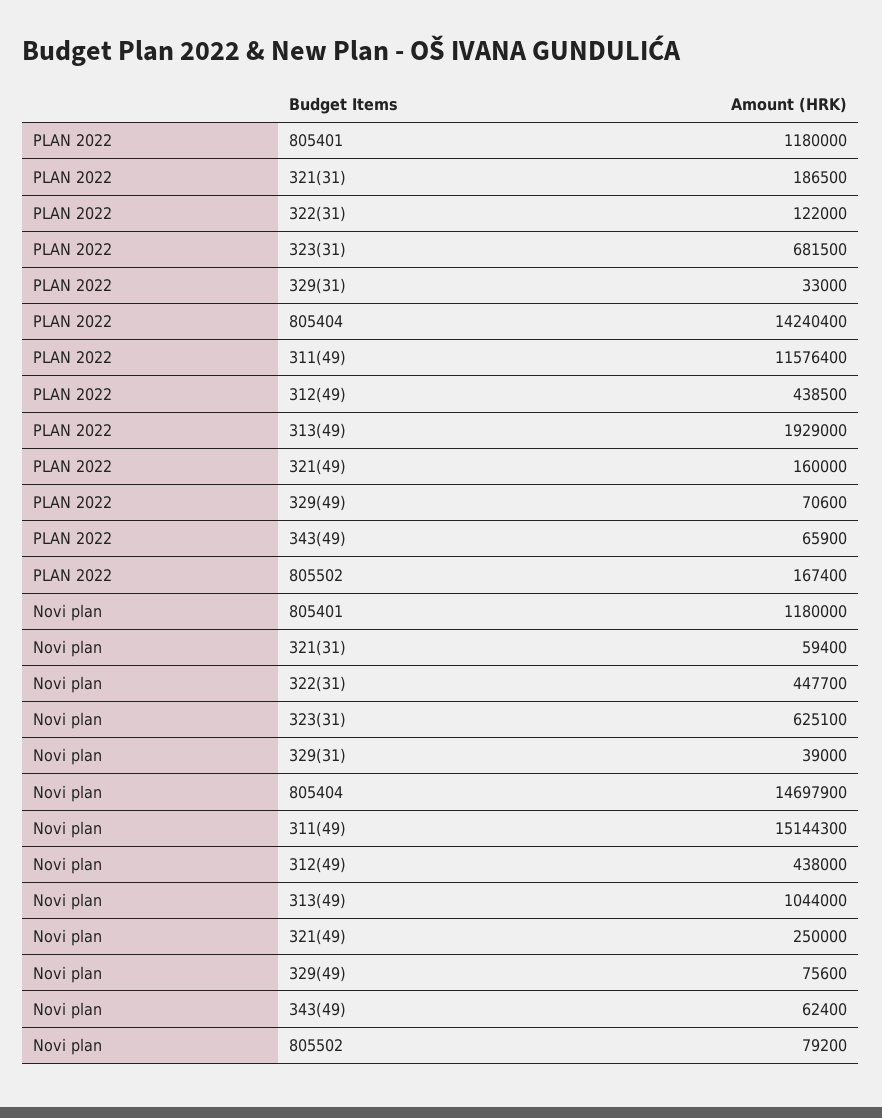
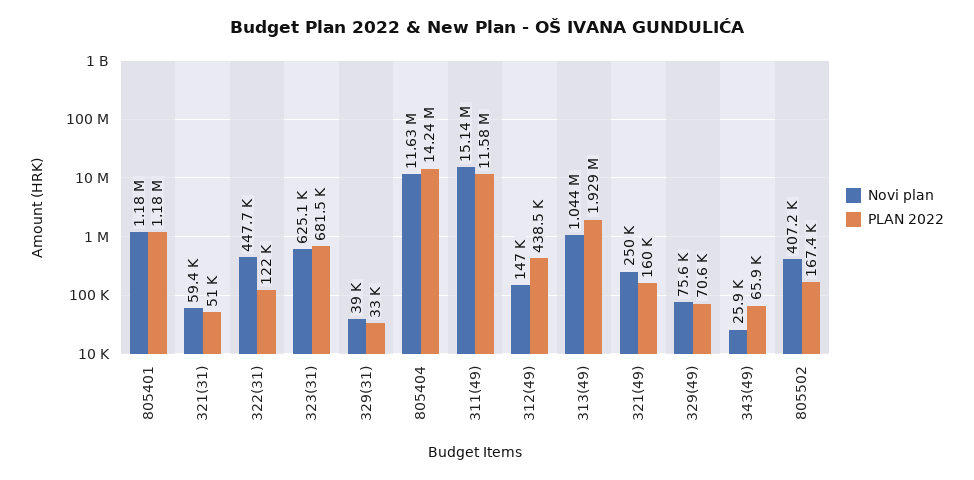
PLAN 2022, 321(31): 186500 -> 51000
Novi plan, 805404: 14697900 -> 11630000
Novi plan, 312(49): 438000 -> 147000
Novi plan, 343(49): 62400 -> 25900
Novi plan, 805502: 79200 -> 407200

